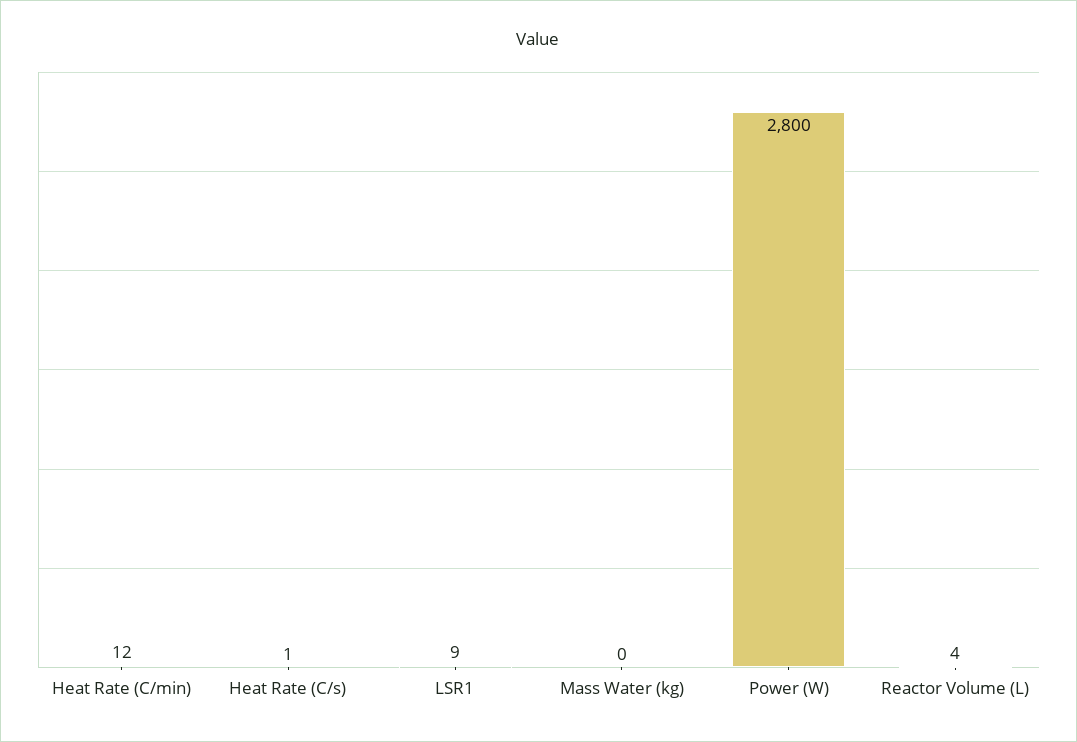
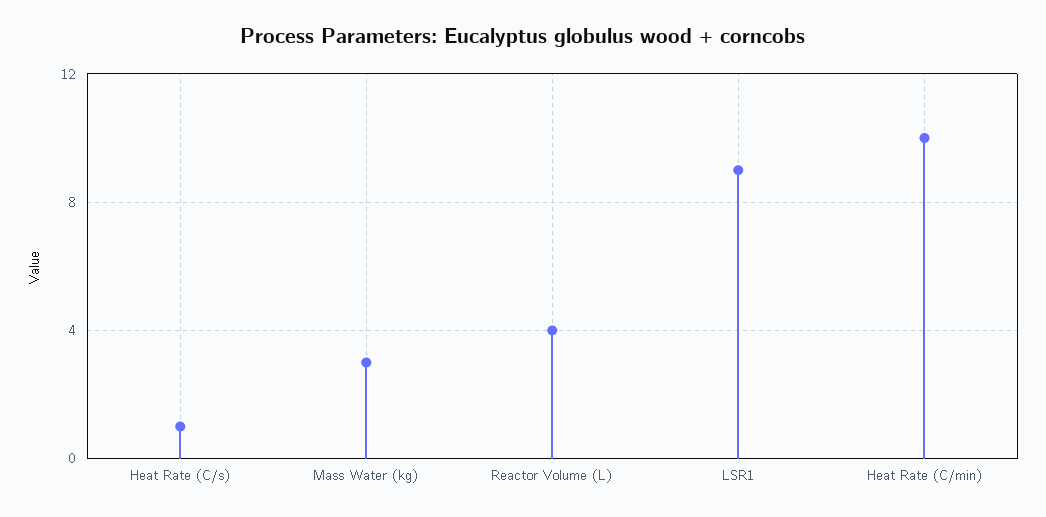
Heat Rate (C/min): 12 -> 10
Mass Water (kg): 0 -> 3
Power (W): 2800 -> none

